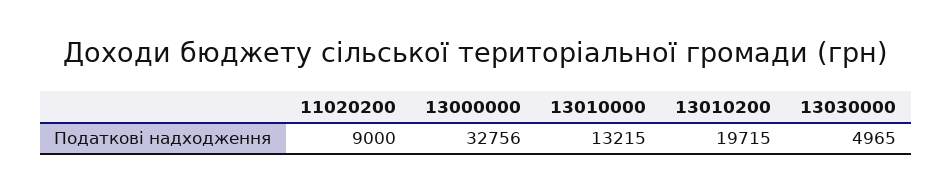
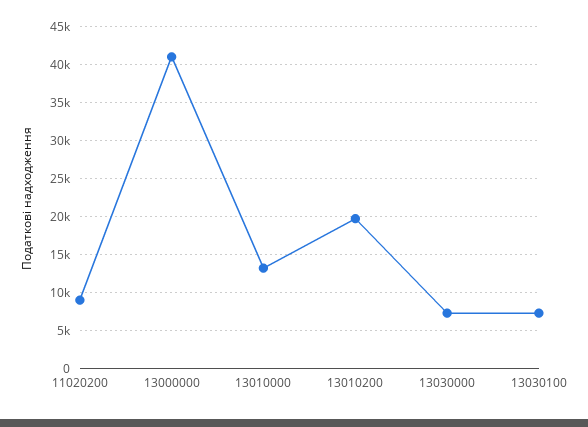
13000000: 32756 -> 41000
13030000: 4965 -> 7000
13030100: none -> 7000

